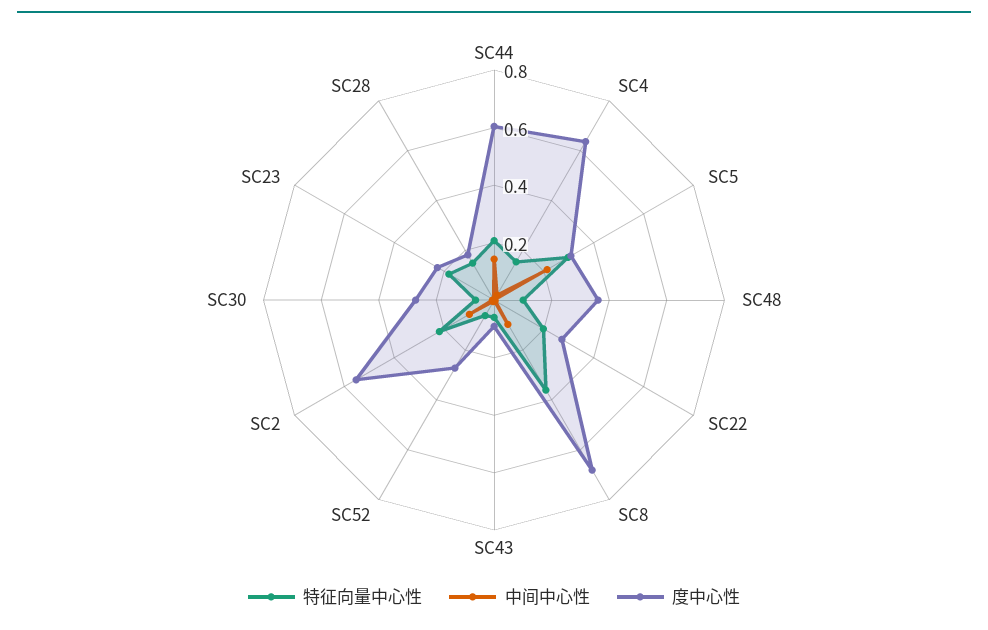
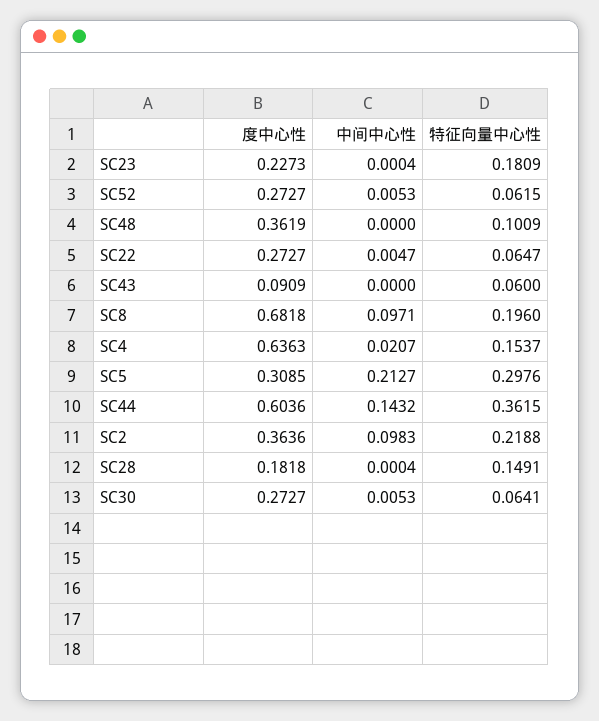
特征向量中心性, SC44: 0.2 -> 0.3615
特征向量中心性, SC22: 0.2 -> 0.0647
特征向量中心性, SC8: 0.35 -> 0.196
度中心性, SC2: 0.55 -> 0.3636

